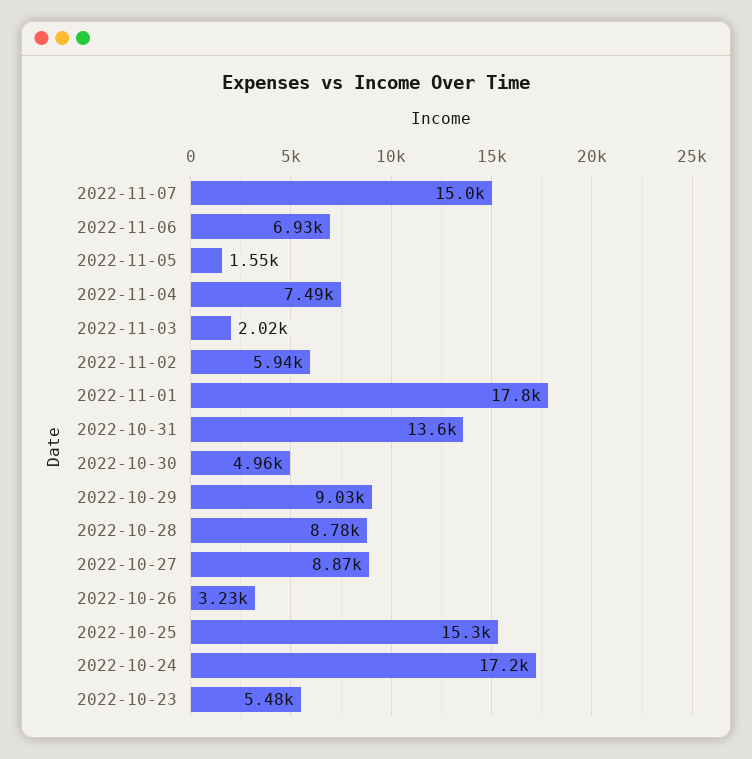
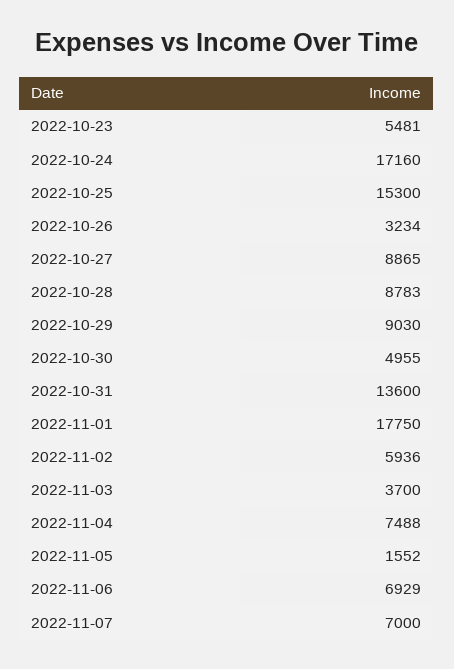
2022-11-07: 15000 -> 7000
2022-11-03: 2020 -> 3700

